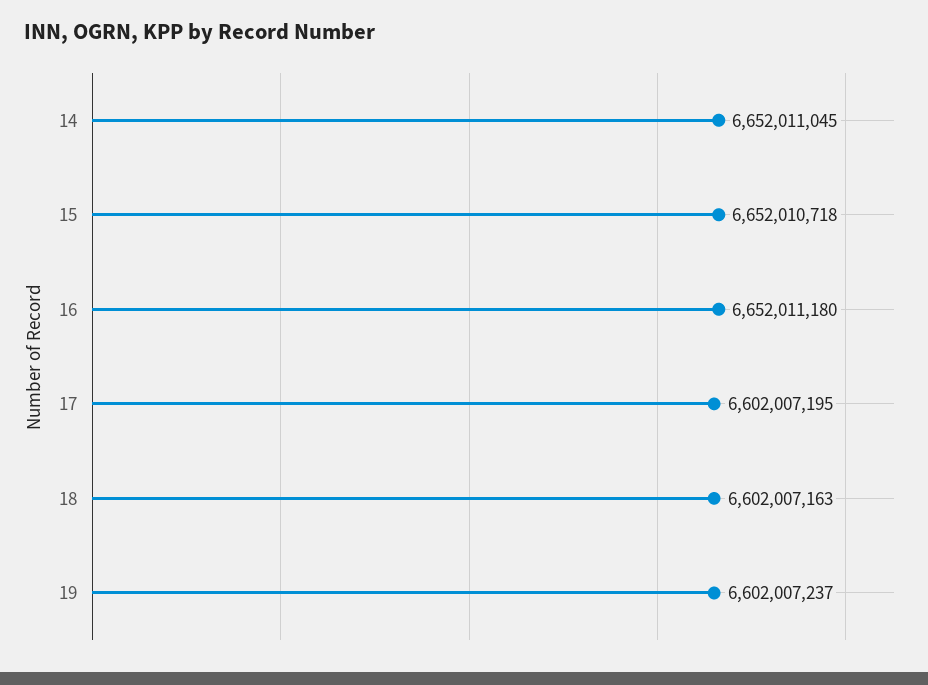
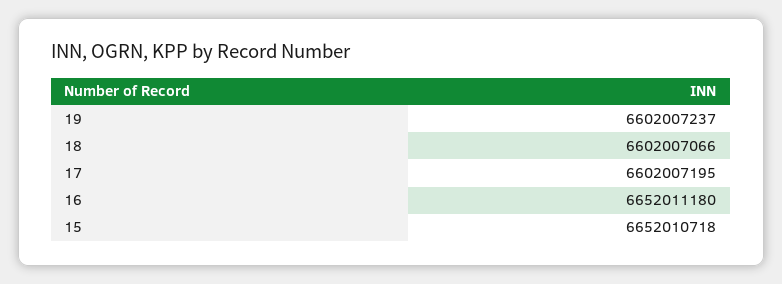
14: 6652011045 -> none
18: 6602007163 -> 6602007066

